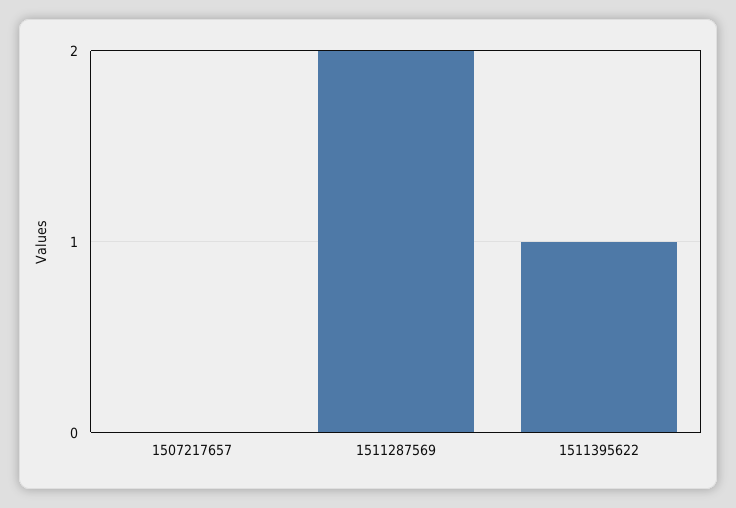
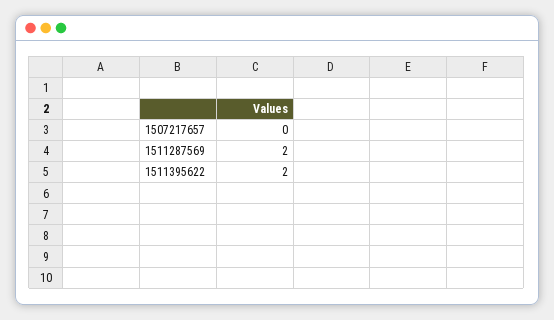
1511395622: 1 -> 2

